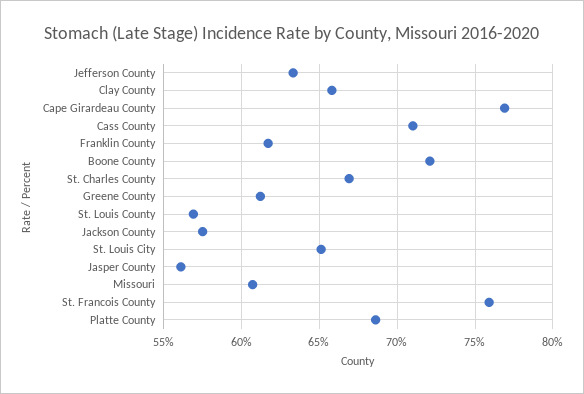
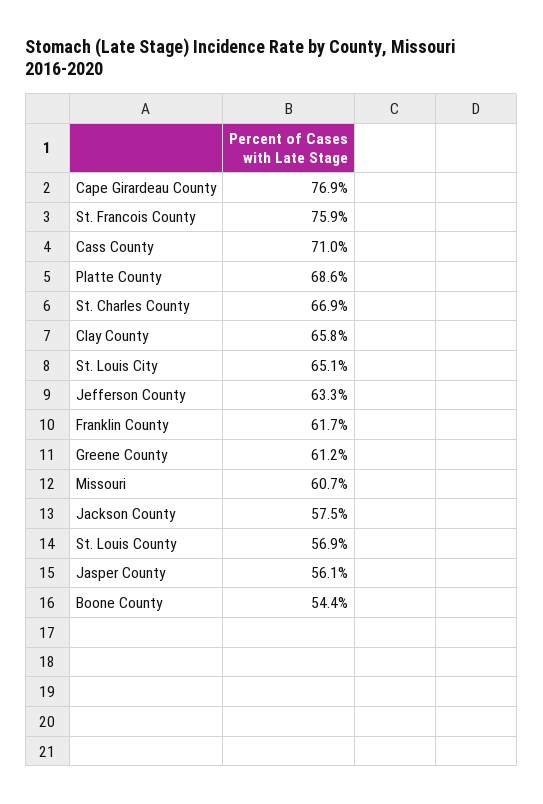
Boone County: 72 -> 54.4

